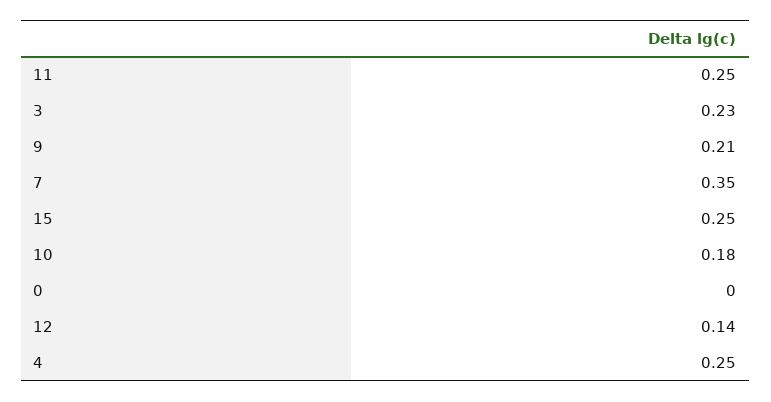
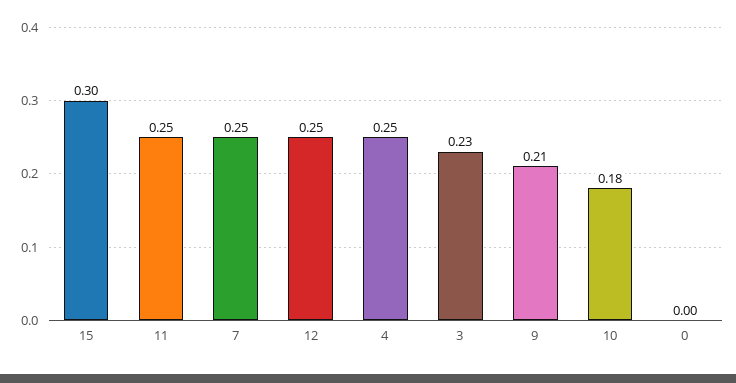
7: 0.35 -> 0.25
15: 0.25 -> 0.3
12: 0.14 -> 0.25

